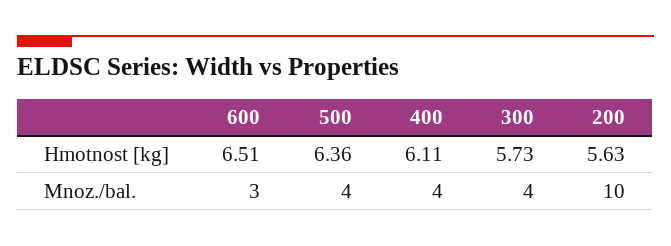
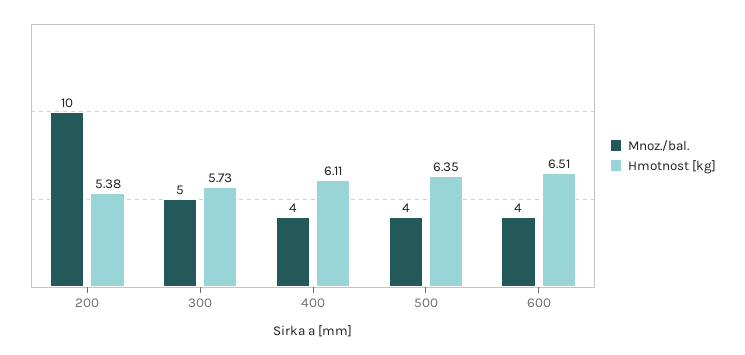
Hmotnost [kg], 500: 6.36 -> 6.35
Hmotnost [kg], 200: 5.63 -> 5.38
Mnoz./bal., 600: 3 -> 4
Mnoz./bal., 300: 4 -> 5

